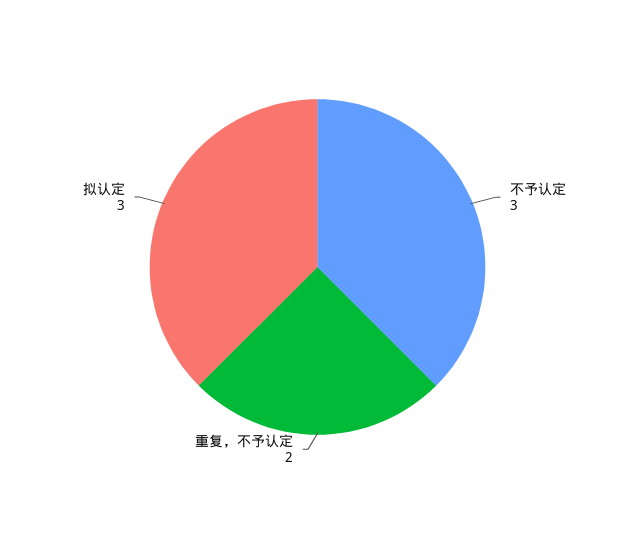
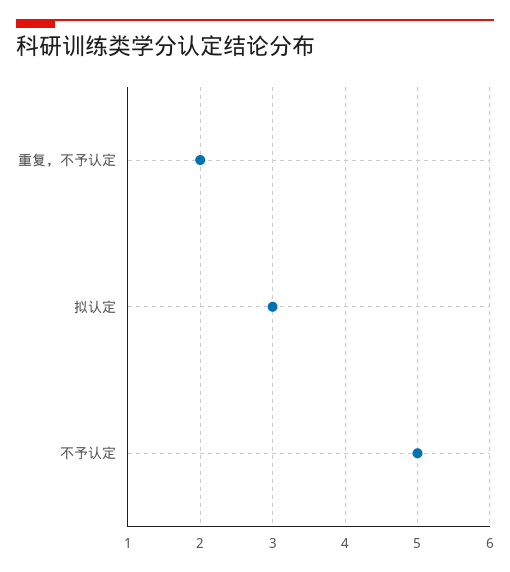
不予认定: 3 -> 5

